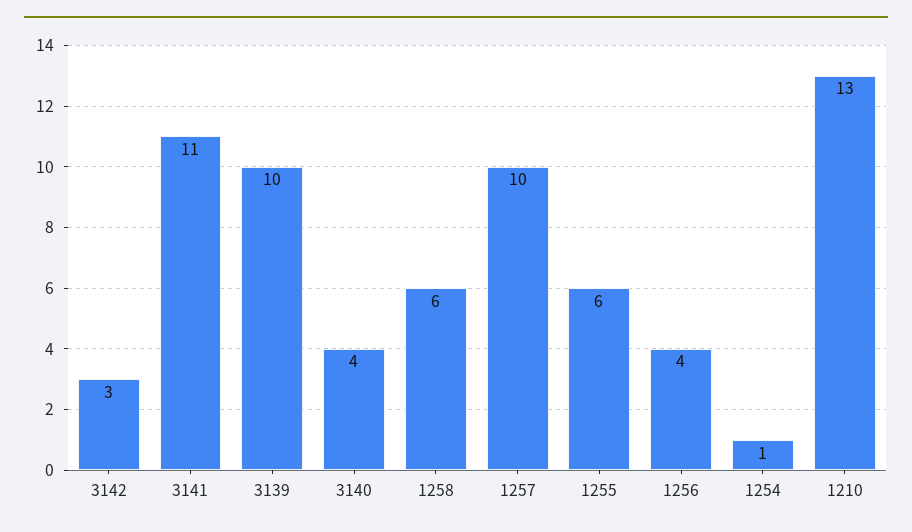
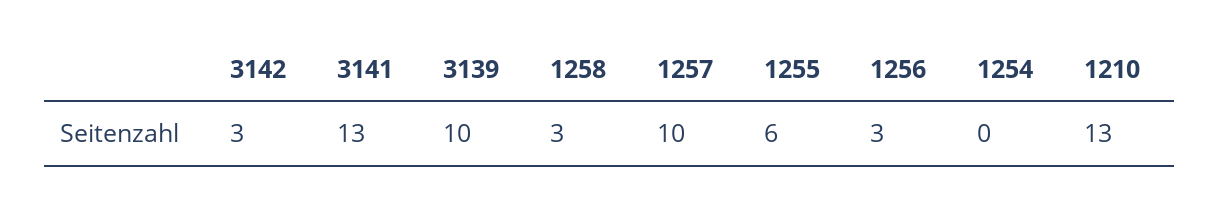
3141: 11 -> 13
3140: 4 -> none
1258: 6 -> 3
1256: 4 -> 3
1254: 1 -> 0

